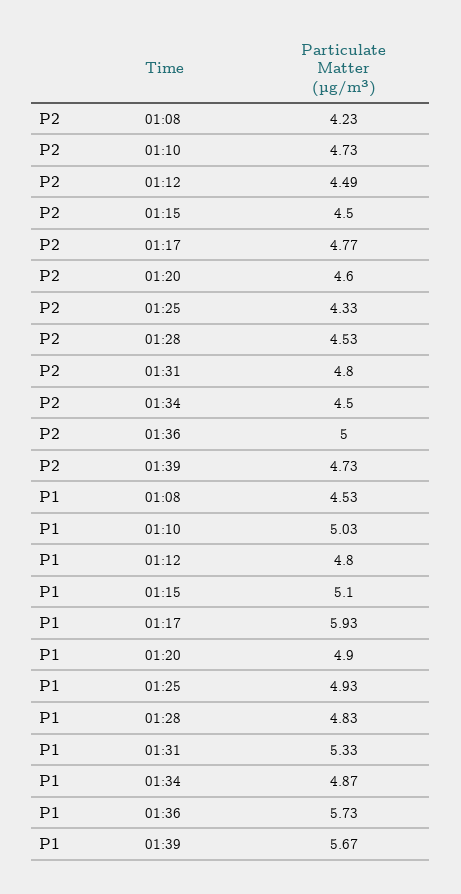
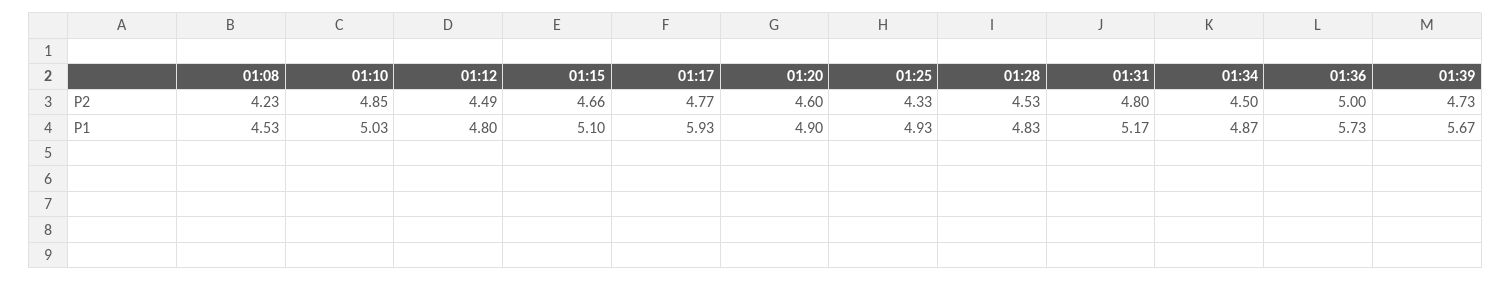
P2, 01:10: 4.73 -> 4.85
P2, 01:15: 4.5 -> 4.66
P1, 01:31: 5.33 -> 5.17

